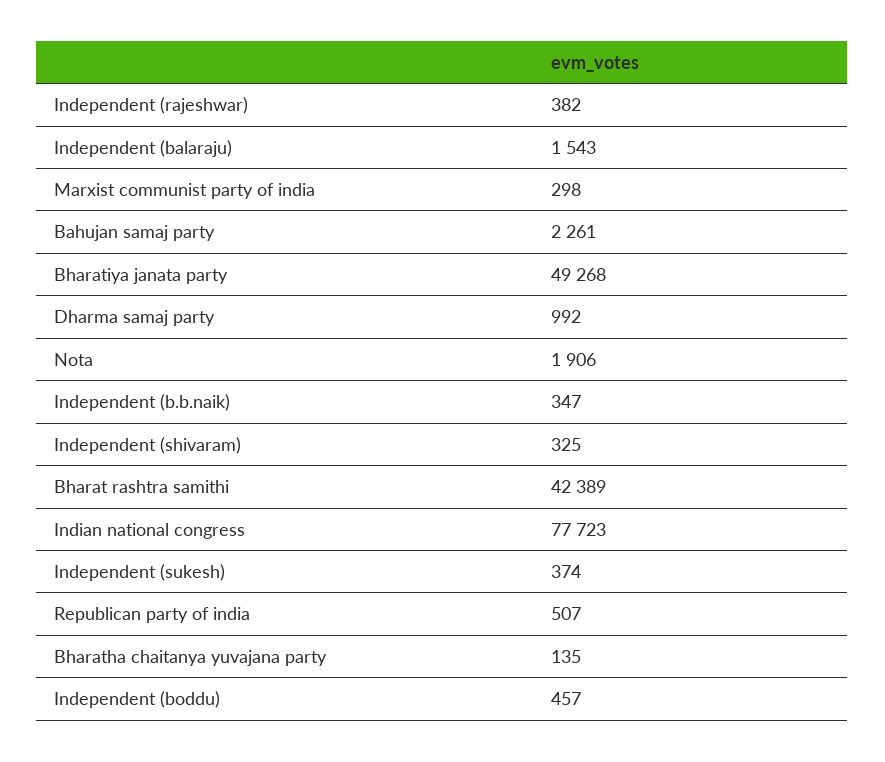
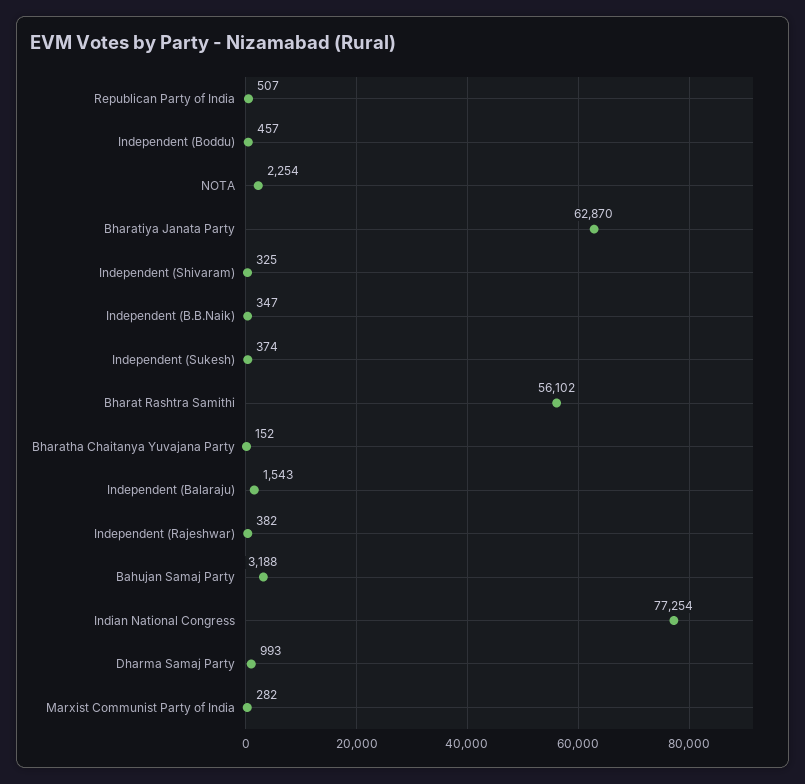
Marxist communist party of india: 298 -> 282
Bahujan samaj party: 2261 -> 3188
Bharatiya janata party: 49268 -> 62870
Dharma samaj party: 992 -> 993
Nota: 1906 -> 2254
Bharat rashtra samithi: 42389 -> 56102
Indian national congress: 77723 -> 77254
Bharatha chaitanya yuvajana party: 135 -> 152

